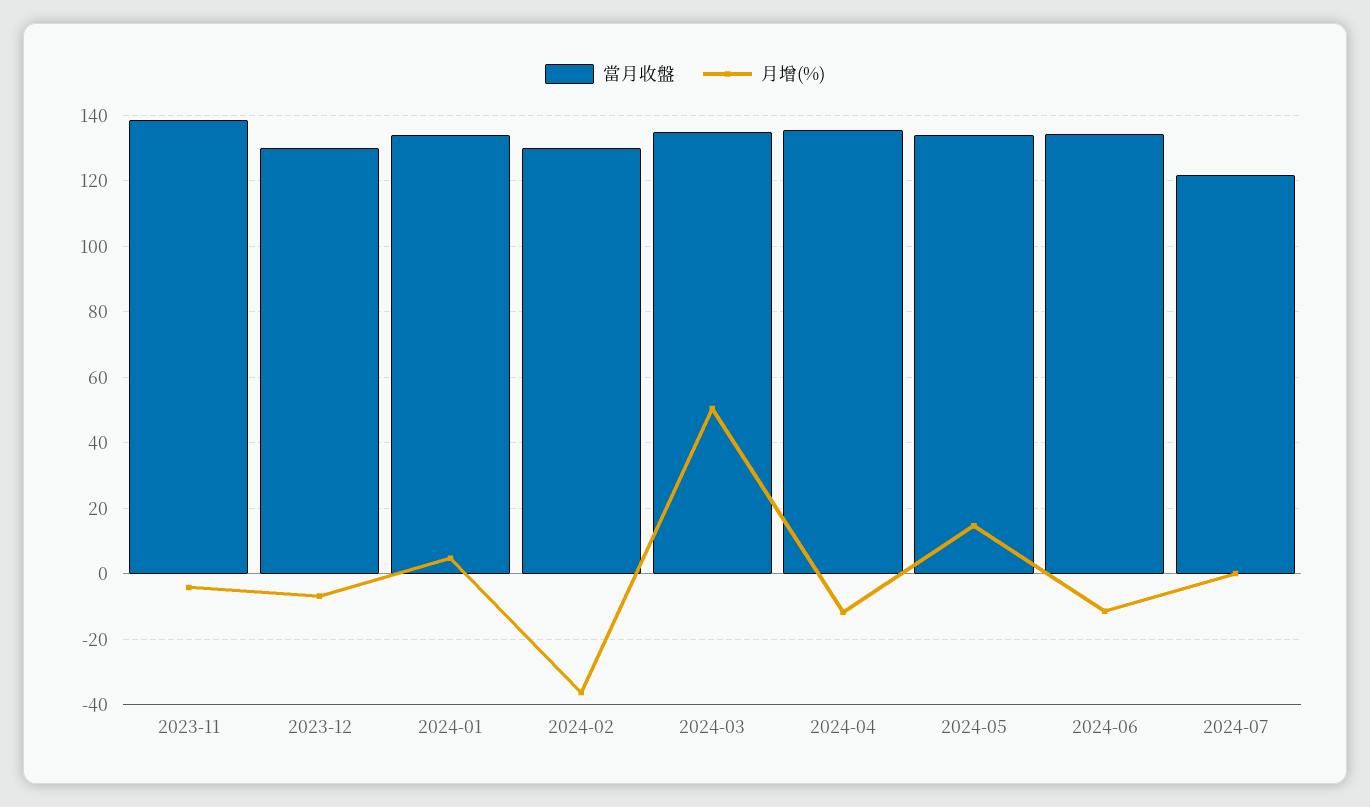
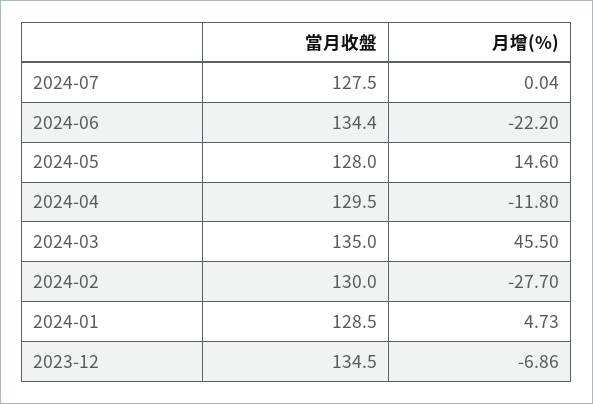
當月收盤, 2023-11: 138 -> none
月增(%), 2023-11: -4 -> none
當月收盤, 2023-12: 130 -> 134.5
當月收盤, 2024-01: 134 -> 128.5
月增(%), 2024-02: -36 -> -27.7
月增(%), 2024-03: 50 -> 45.5
當月收盤, 2024-04: 136 -> 129.5
當月收盤, 2024-05: 134 -> 128
月增(%), 2024-06: -12 -> -22.2
當月收盤, 2024-07: 122 -> 127.5

